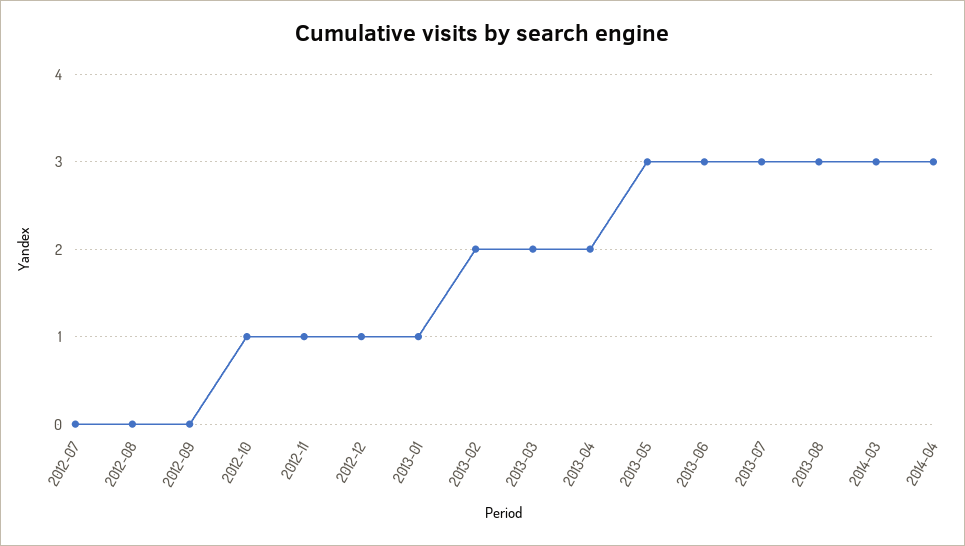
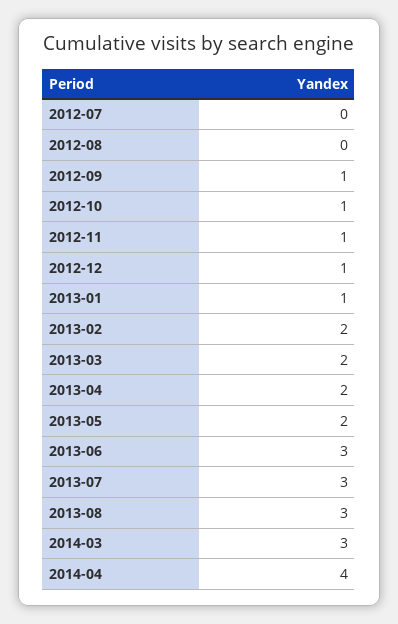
2012-09: 0 -> 1
2013-05: 3 -> 2
2014-04: 3 -> 4

